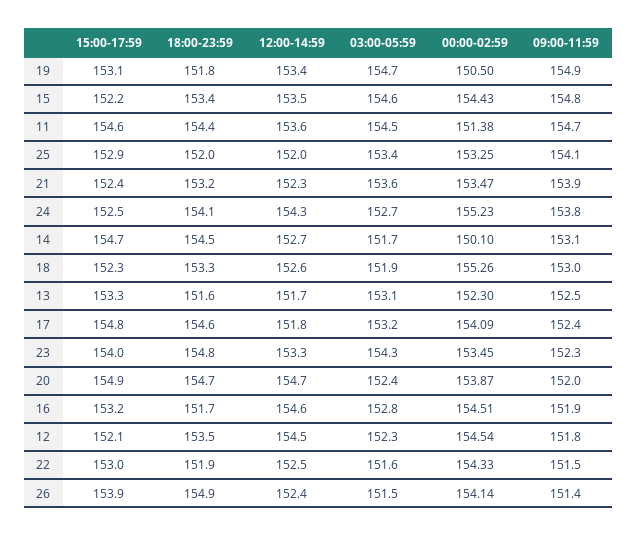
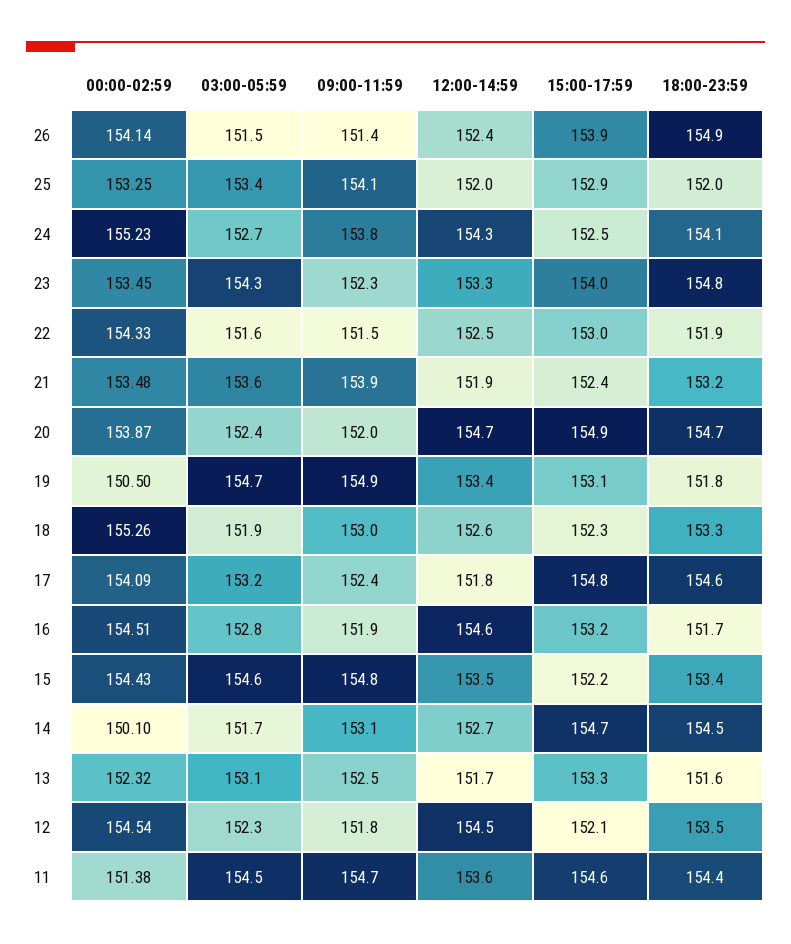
12:00-14:59, 21: 152.3 -> 151.9
00:00-02:59, 21: 153.47 -> 153.48
00:00-02:59, 13: 152.3 -> 152.32

